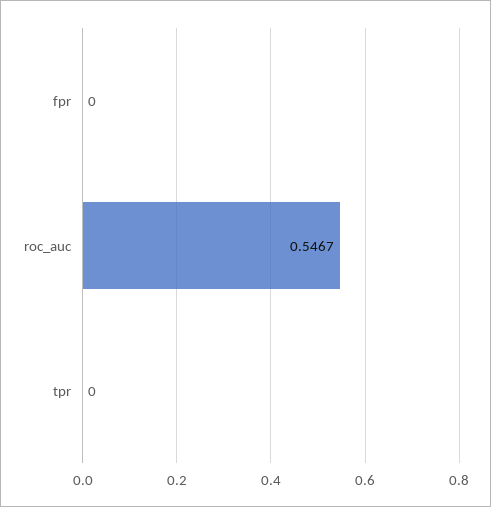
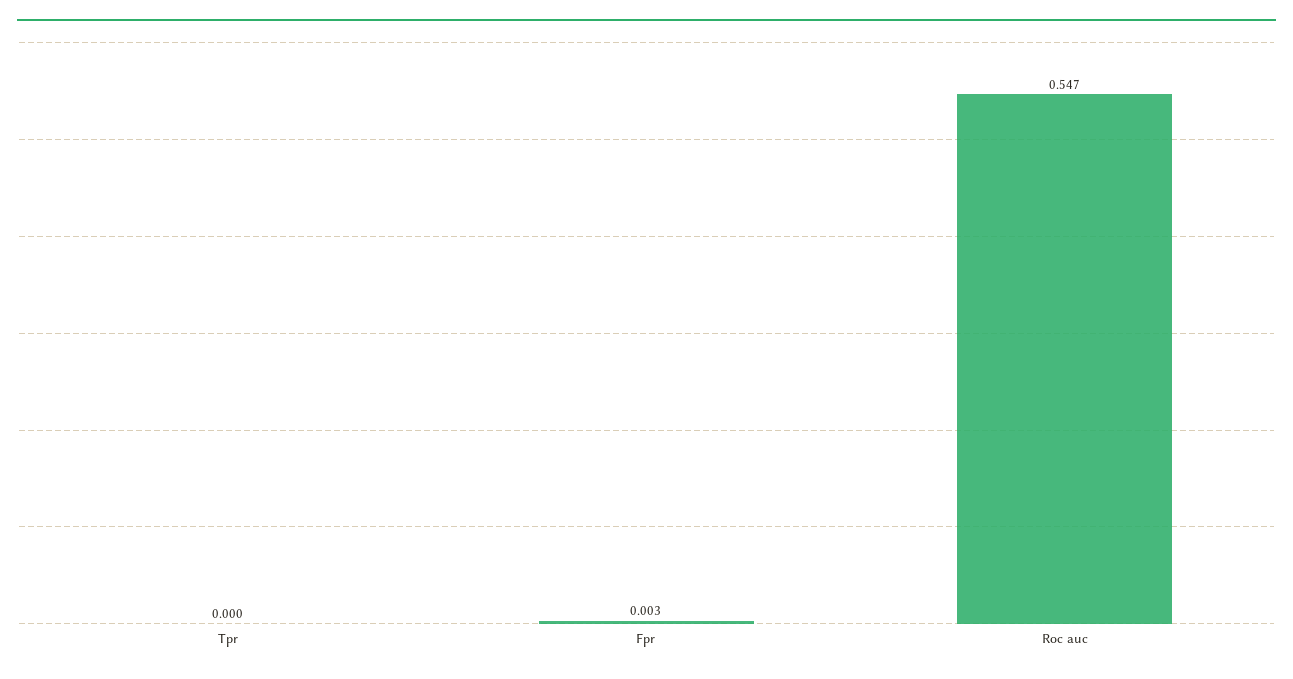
fpr: 0 -> 0.003

